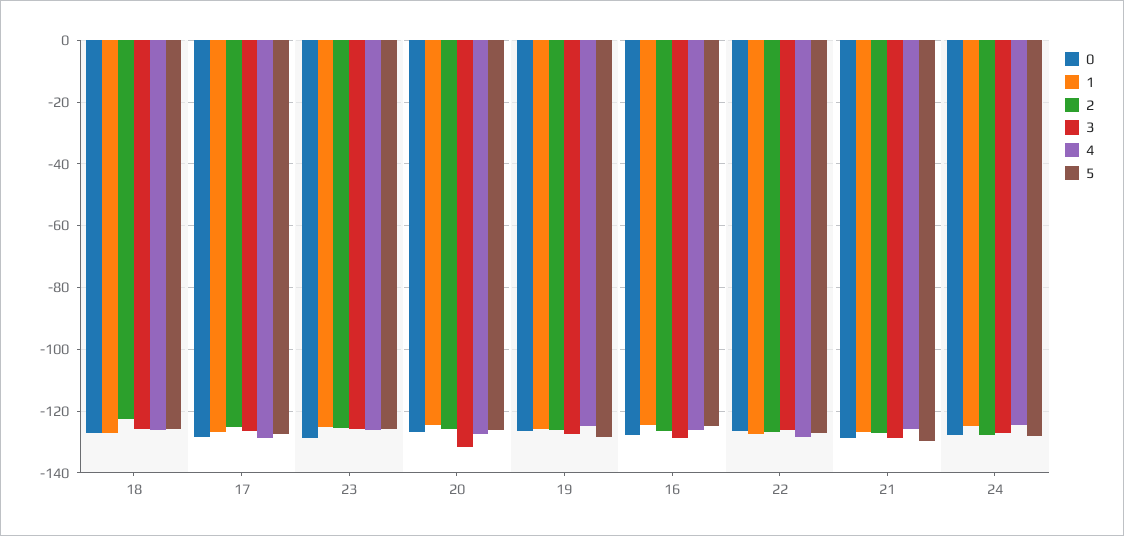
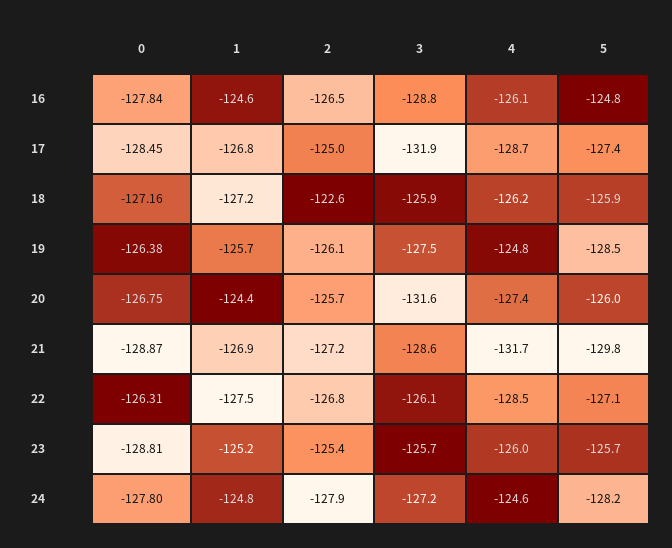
3, 17: -126 -> -131.9
4, 21: -126 -> -131.7

